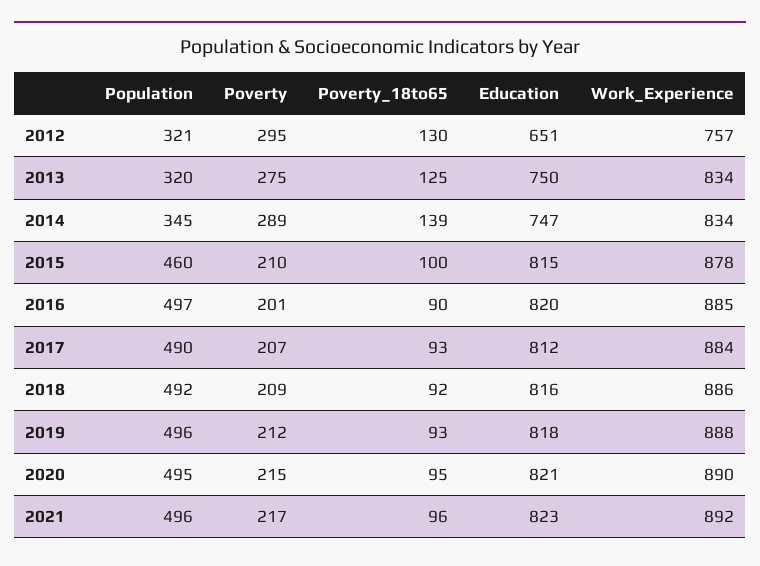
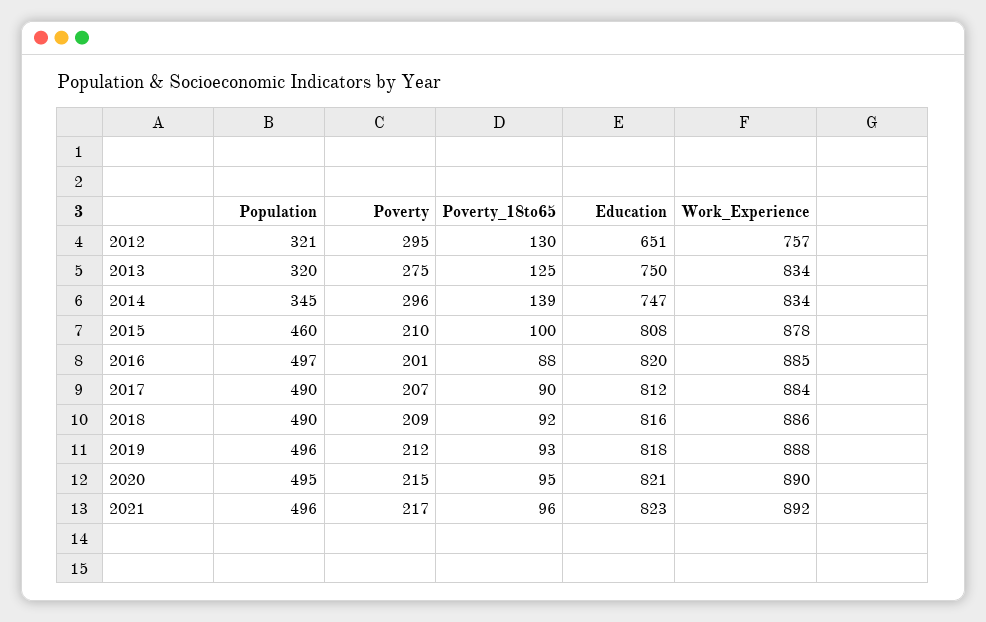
Poverty, 2014: 289 -> 296
Education, 2015: 815 -> 808
Poverty_18to65, 2016: 90 -> 88
Poverty_18to65, 2017: 93 -> 90
Population, 2018: 492 -> 490

